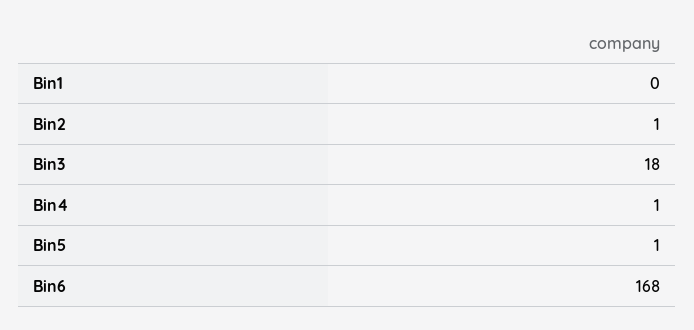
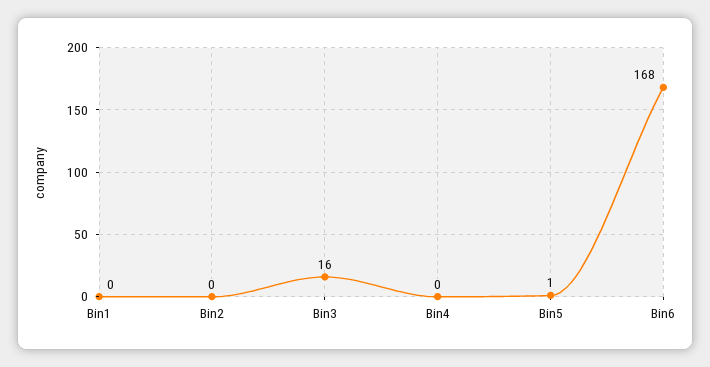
Bin2: 1 -> 0
Bin3: 18 -> 16
Bin4: 1 -> 0

